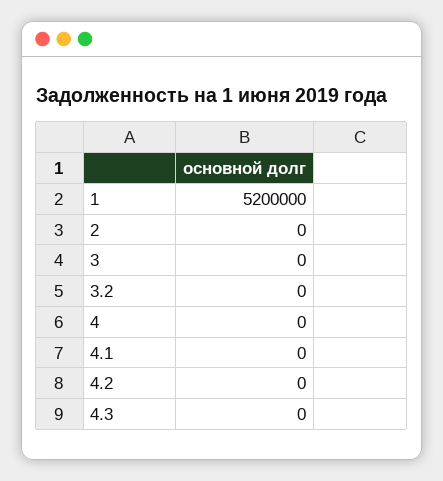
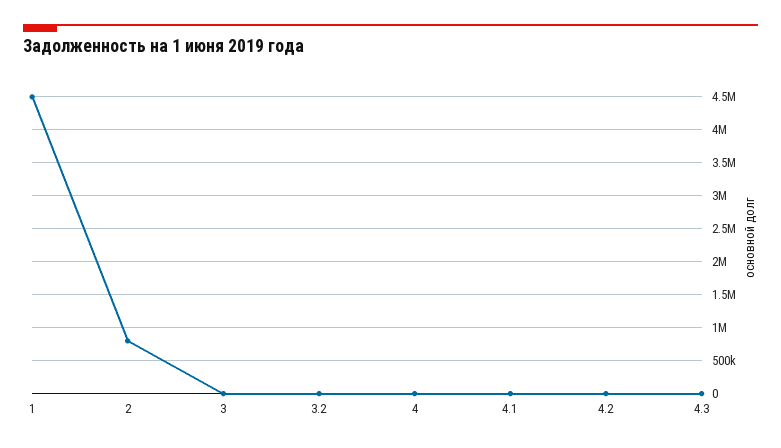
1: 5200000 -> 4500000
2: 0 -> 800000

